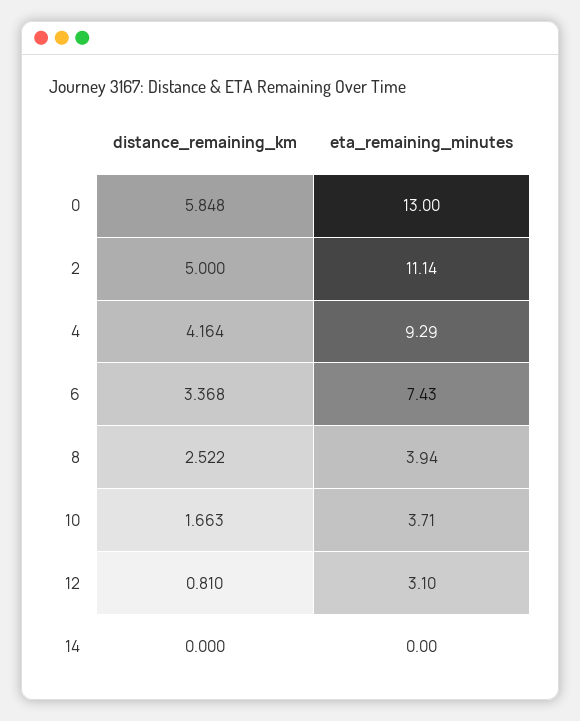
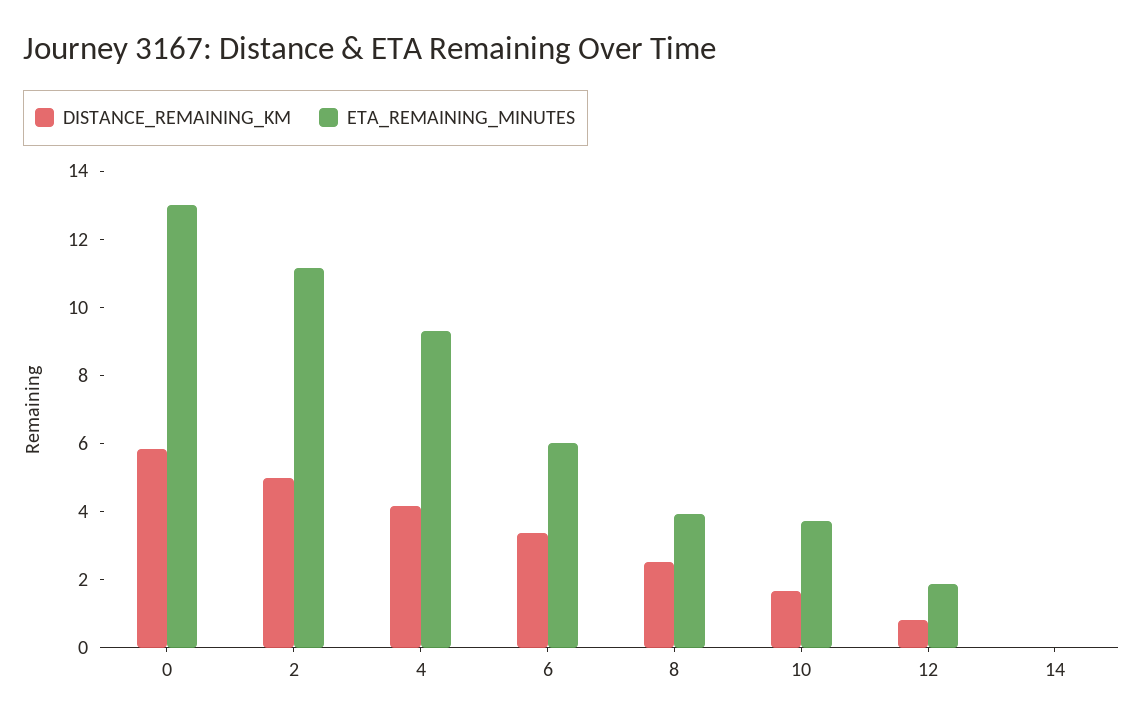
eta_remaining_minutes, 6: 7.43 -> 6
eta_remaining_minutes, 12: 3.1 -> 2

